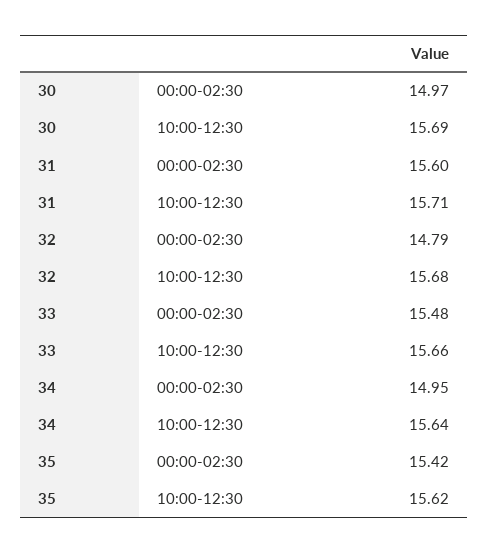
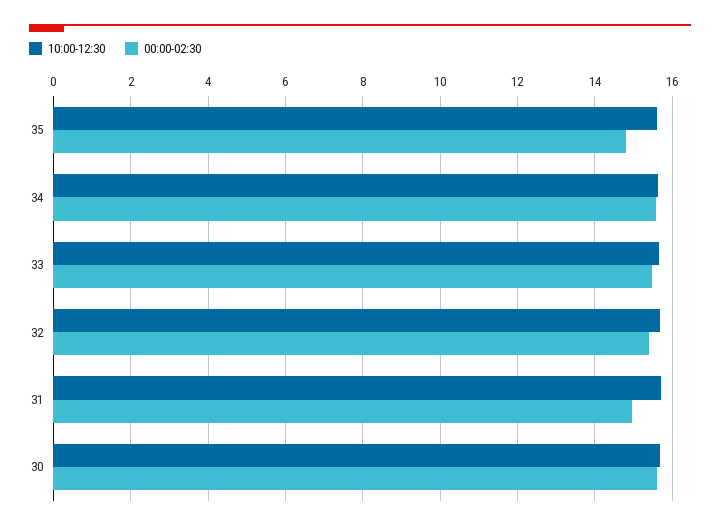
00:00-02:30, 30: 14.97 -> 15.6
00:00-02:30, 31: 15.6 -> 15
00:00-02:30, 32: 14.79 -> 15.4
00:00-02:30, 34: 14.95 -> 15.6
00:00-02:30, 35: 15.42 -> 14.8

